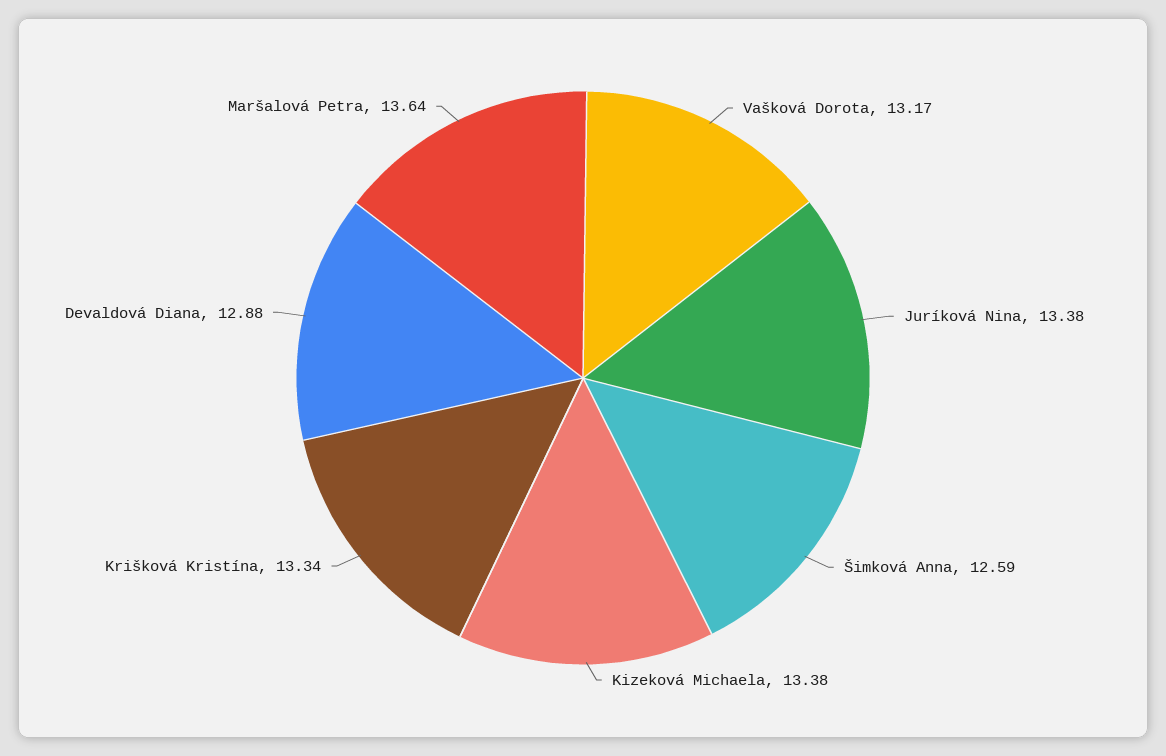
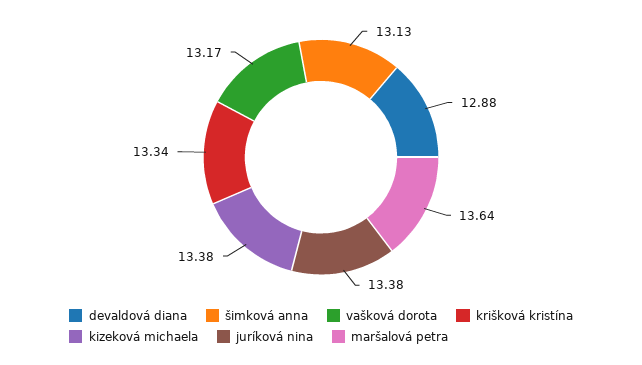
Šimková Anna: 12.59 -> 13.13

